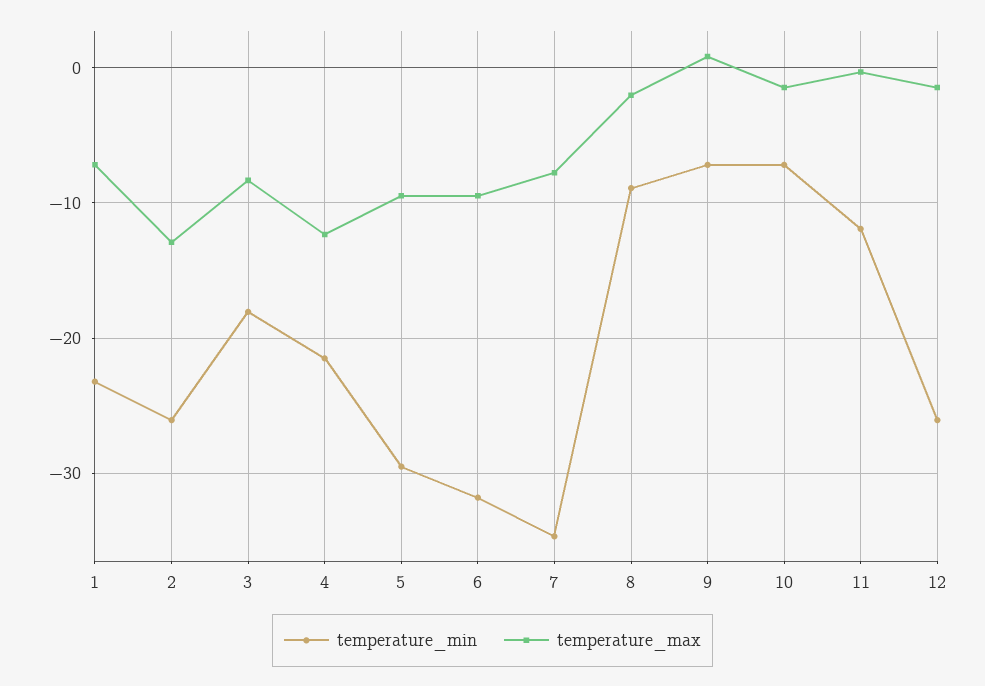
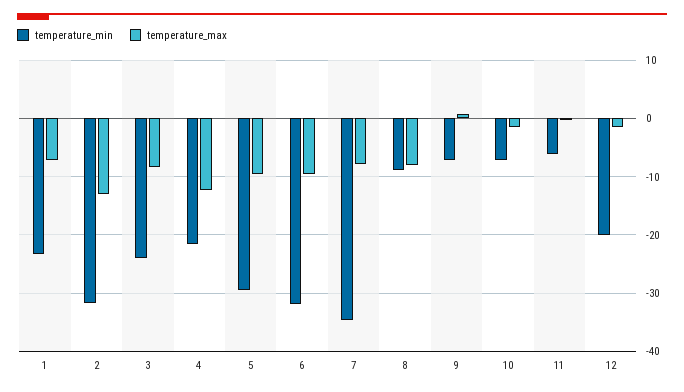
temperature_min, 2: -26 -> -32
temperature_min, 3: -18 -> -24
temperature_max, 8: -2 -> -8
temperature_min, 11: -12 -> -6
temperature_min, 12: -26 -> -20

